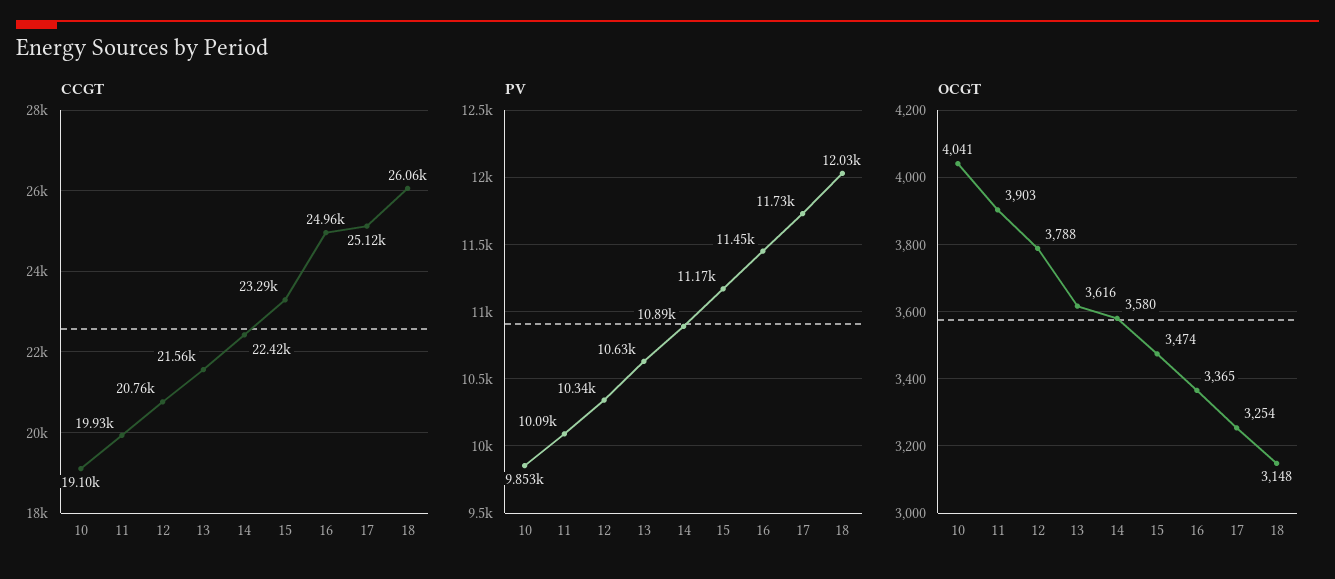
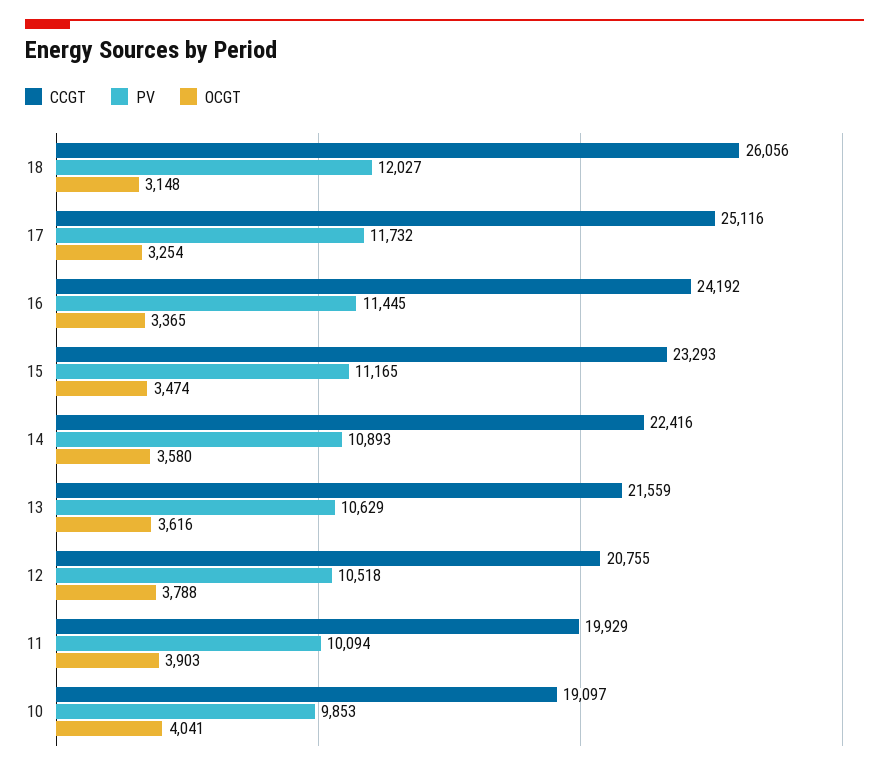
CCGT, 16: 24960 -> 24192
PV, 12: 10340 -> 10518

